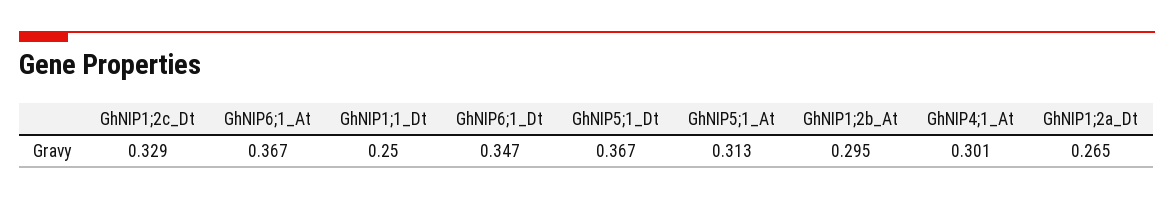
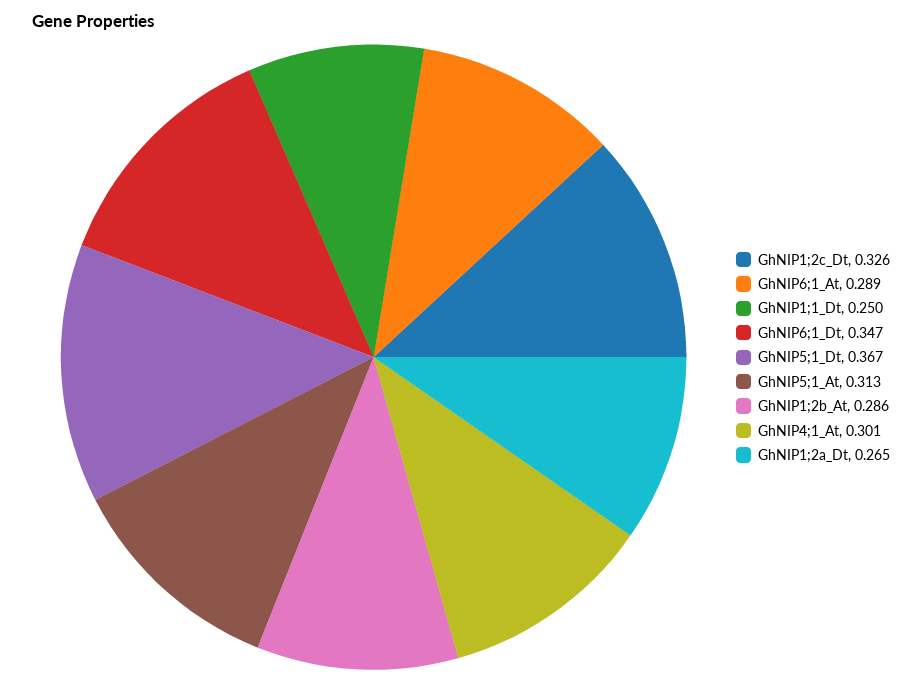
GhNIP1;2c_Dt: 0.329 -> 0.326
GhNIP6;1_At: 0.367 -> 0.289
GhNIP1;2b_At: 0.295 -> 0.286

